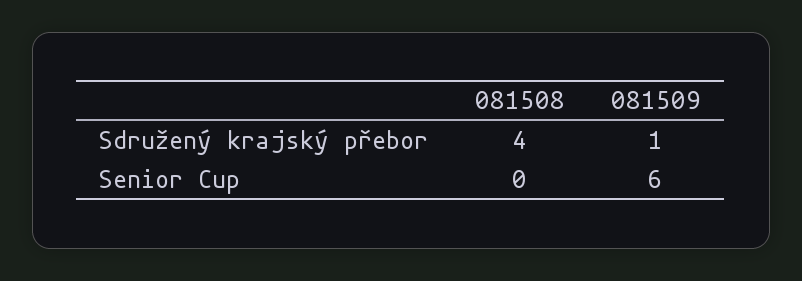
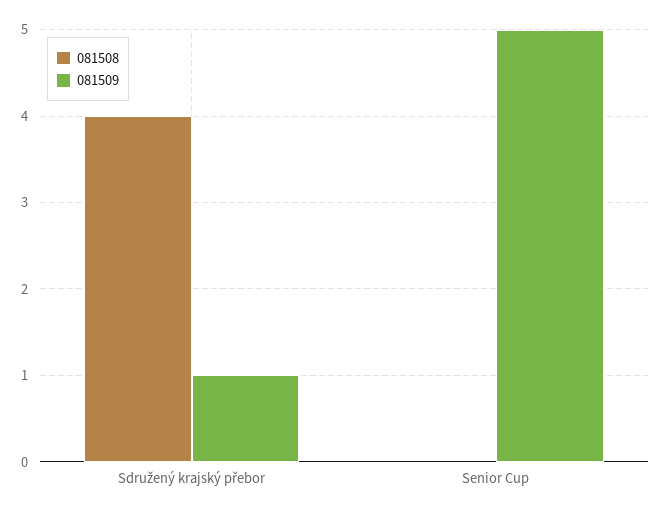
081509, Senior Cup: 6 -> 5

